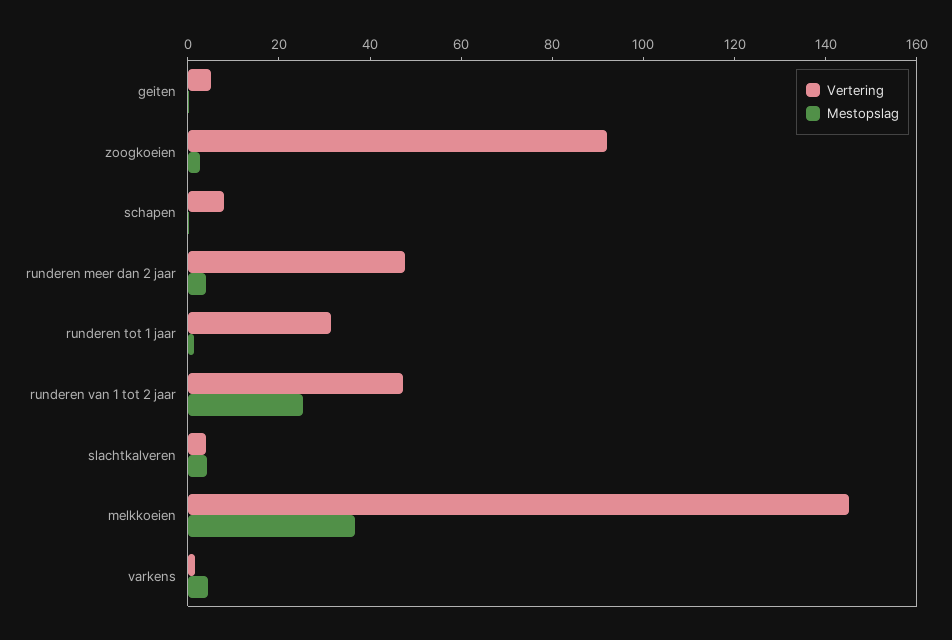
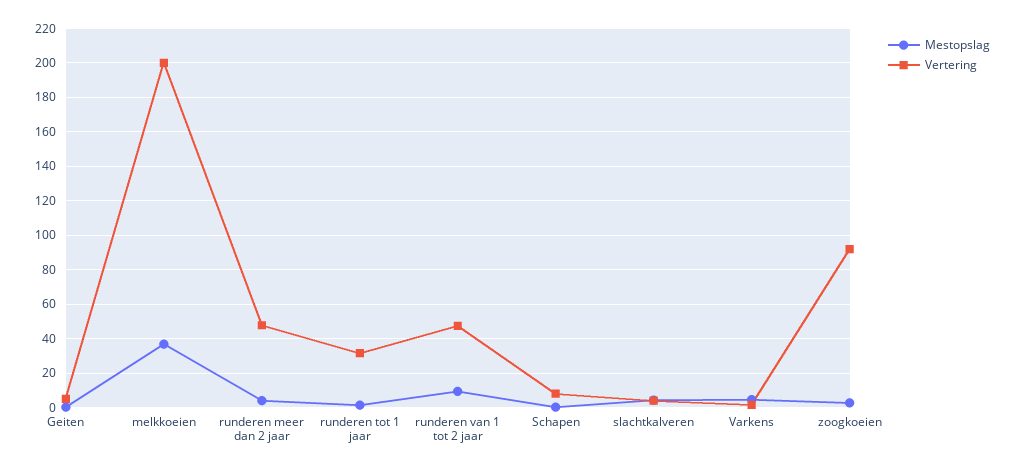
Mestopslag, runderen van 1 tot 2 jaar: 25 -> 10
Vertering, melkkoeien: 145 -> 200

